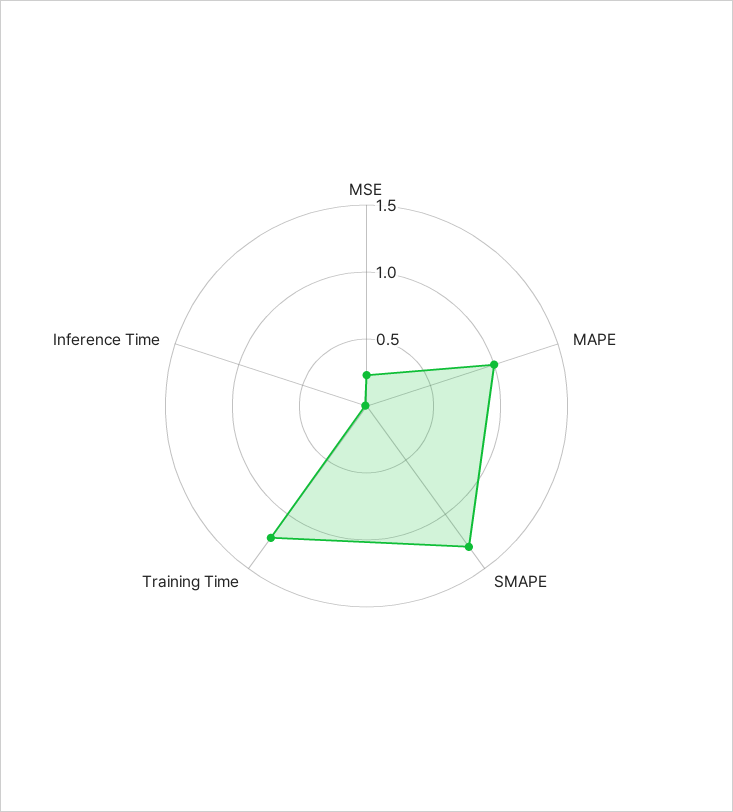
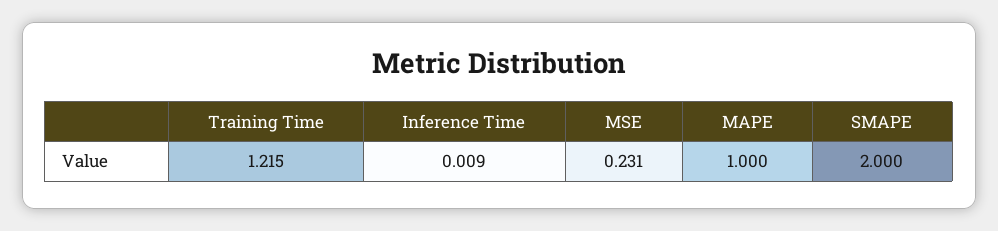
SMAPE: 1.3 -> 2

